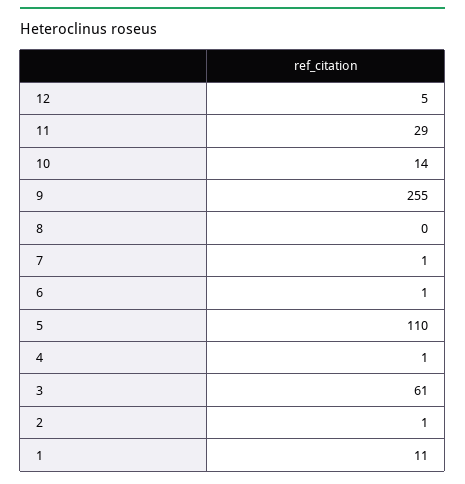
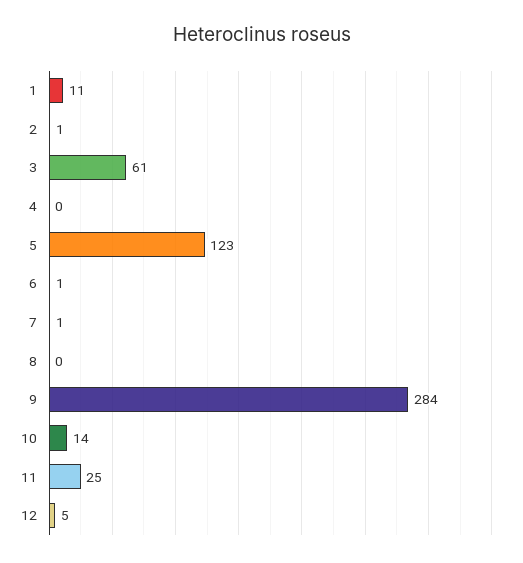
11: 29 -> 25
9: 255 -> 284
5: 110 -> 123
4: 1 -> 0

